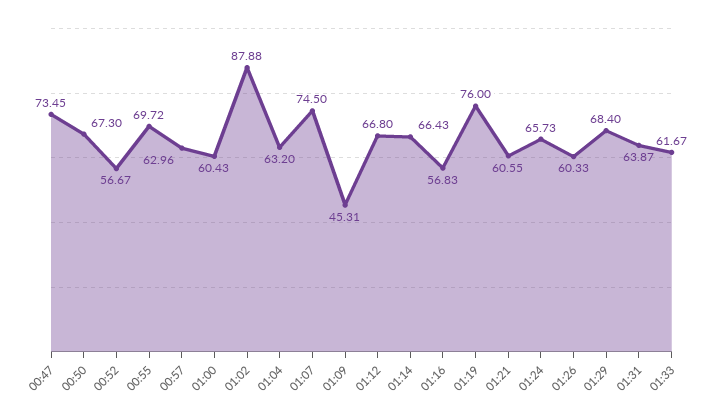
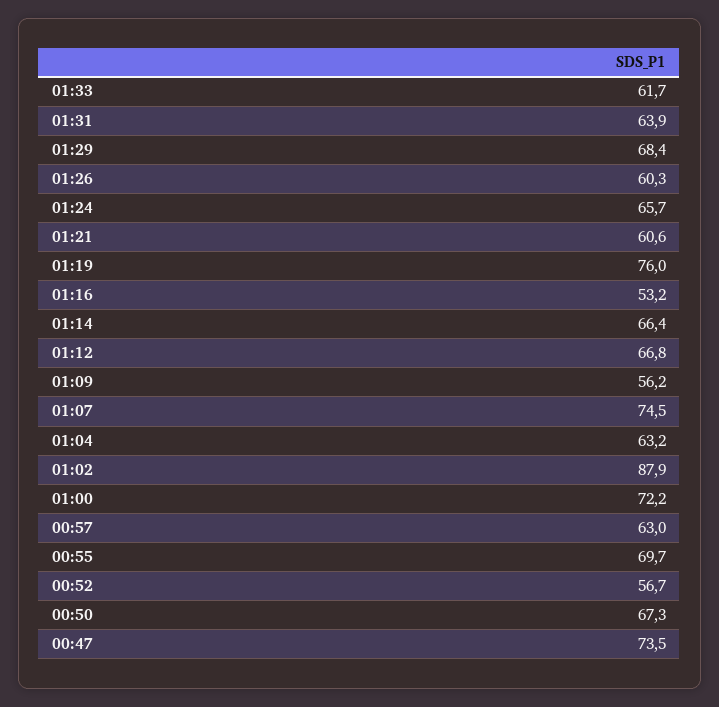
01:00: 60.43 -> 72.2
01:09: 45.31 -> 56.2
01:16: 56.83 -> 53.2

